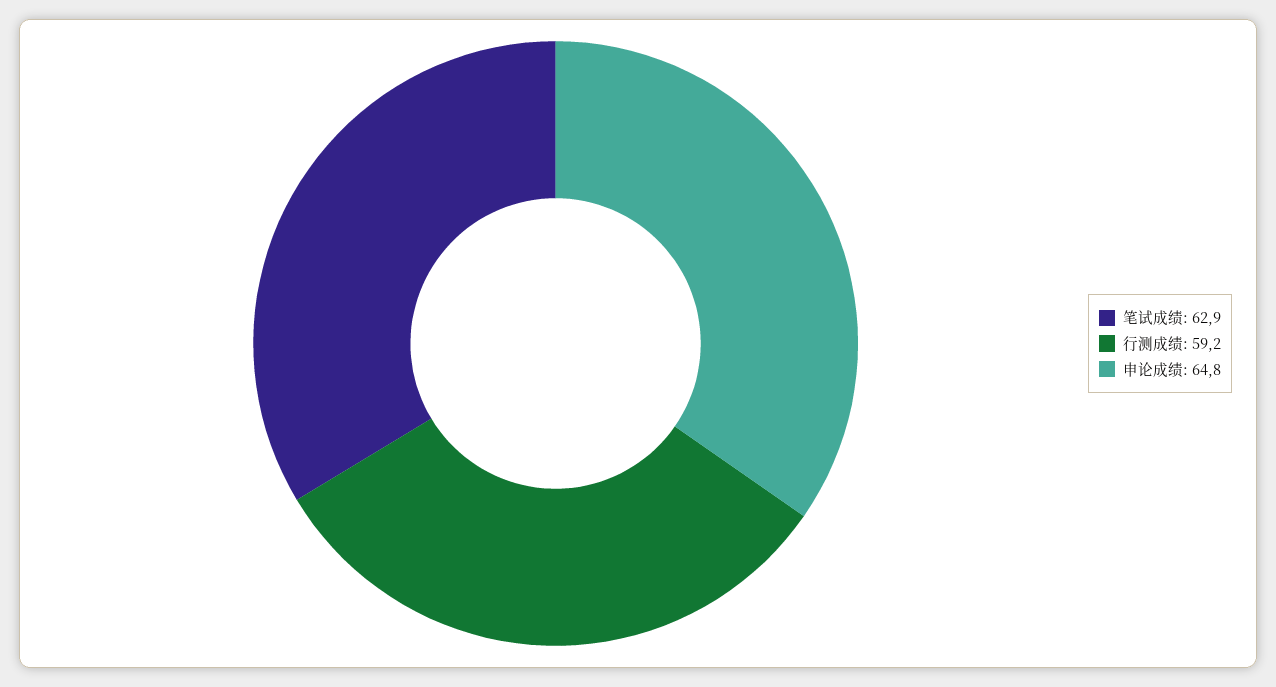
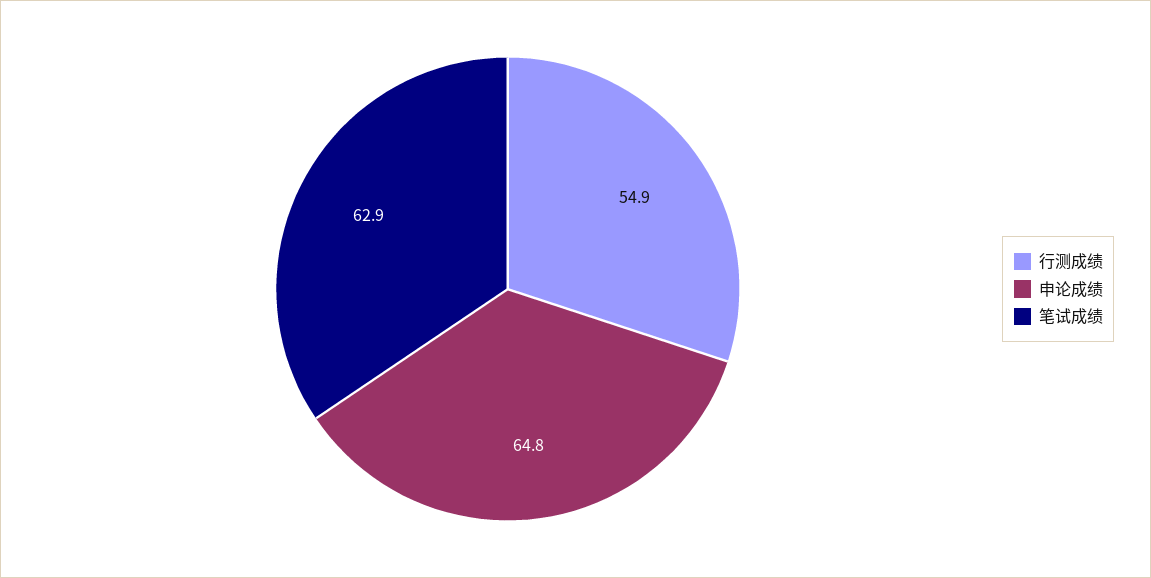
行测成绩: 59.2 -> 54.9

